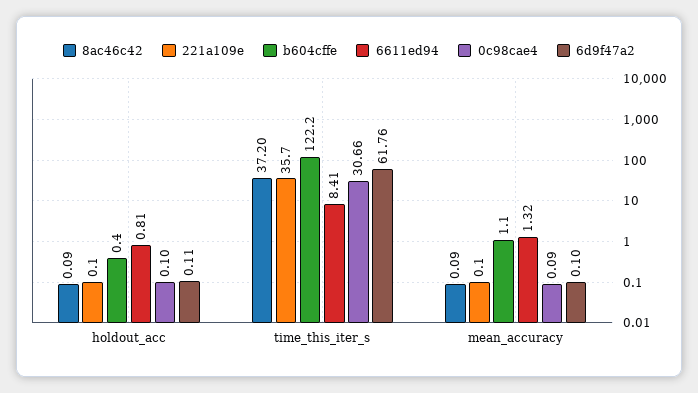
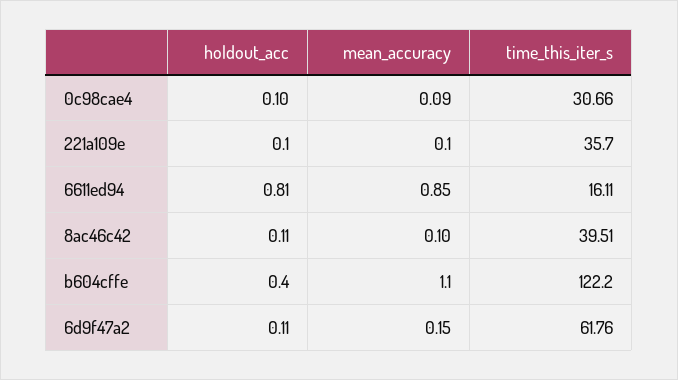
8ac46c42, holdout_acc: 0.09 -> 0.11
8ac46c42, time_this_iter_s: 37.2 -> 39.51
6611ed94, time_this_iter_s: 8.41 -> 16.11
8ac46c42, mean_accuracy: 0.09 -> 0.1
6611ed94, mean_accuracy: 1.32 -> 0.85
6d9f47a2, mean_accuracy: 0.1 -> 0.15

